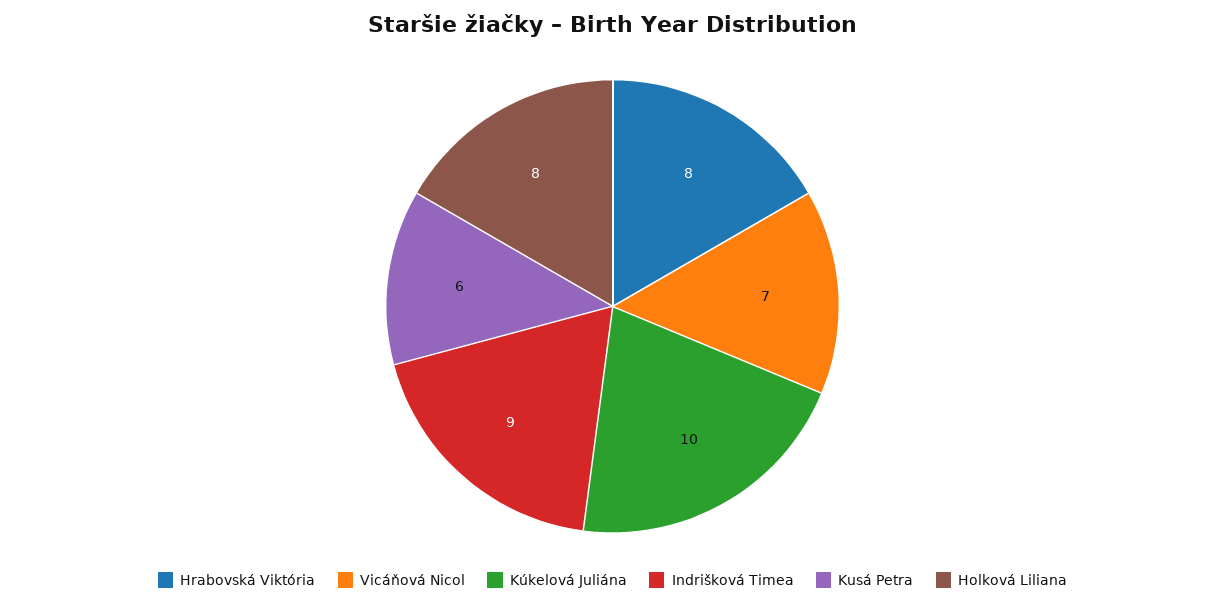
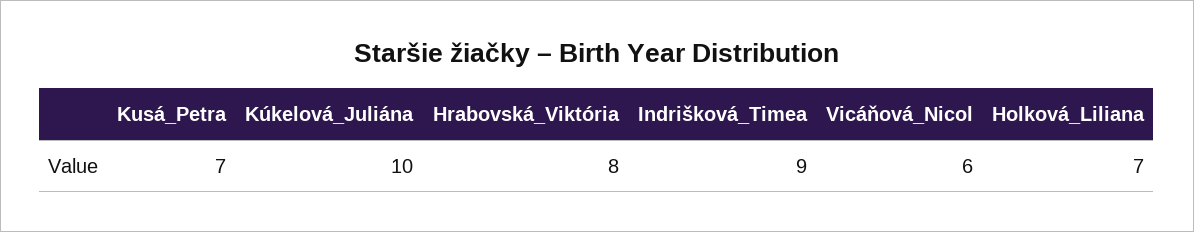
Vicáňová Nicol: 7 -> 6
Kusá Petra: 6 -> 7
Holková Liliana: 8 -> 7

